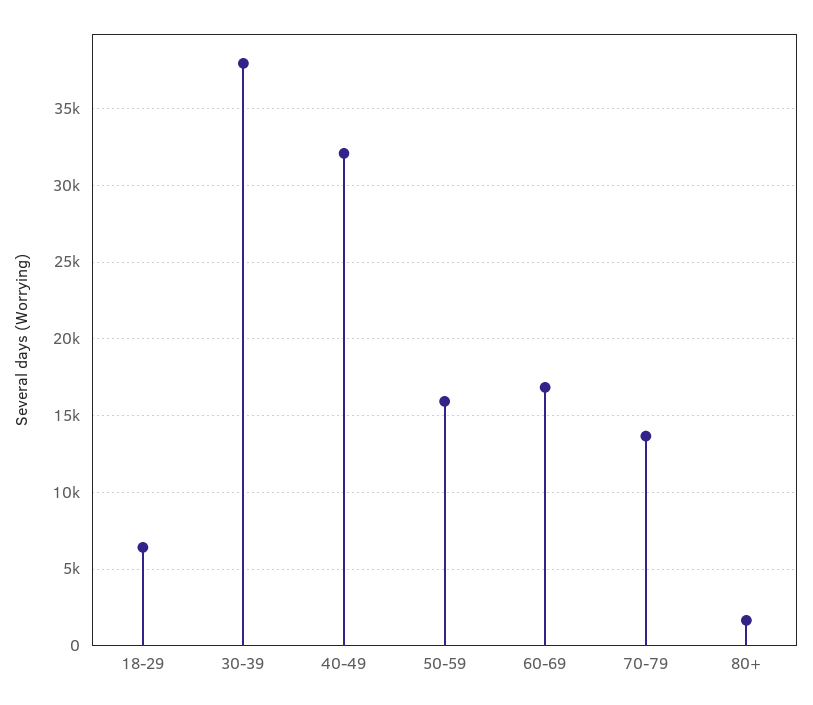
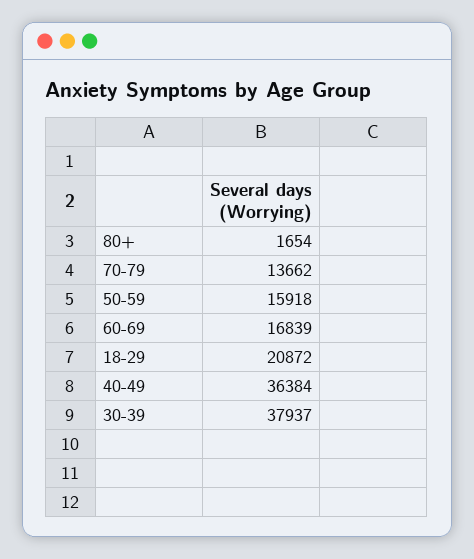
18-29: 6500 -> 20872
40-49: 32000 -> 36384

